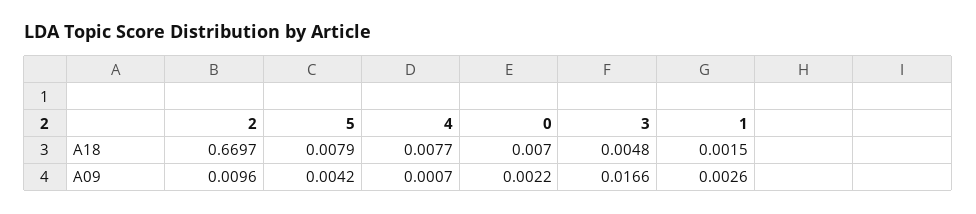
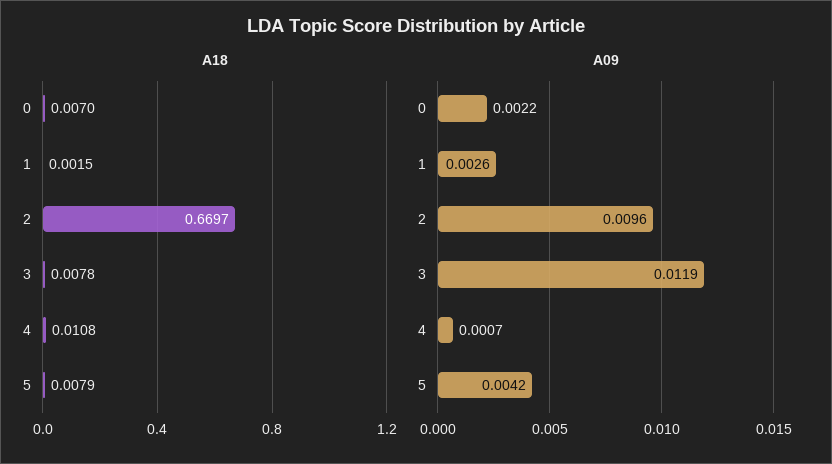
A18, 4: 0.0077 -> 0.0108
A18, 3: 0.0048 -> 0.0078
A09, 3: 0.0166 -> 0.0119

